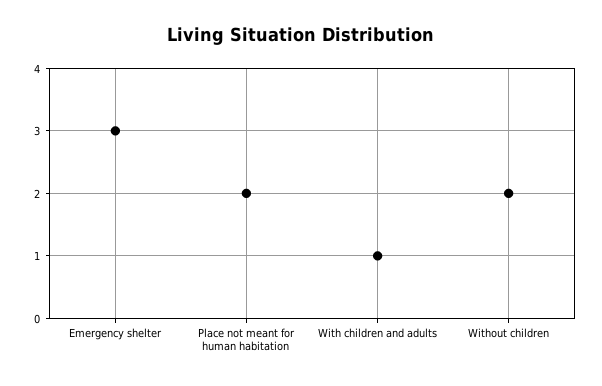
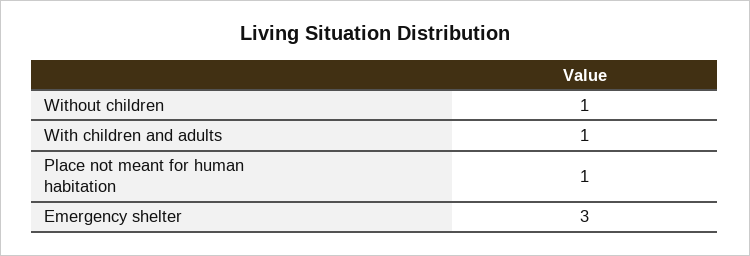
Place not meant for human habitation: 2 -> 1
Without children: 2 -> 1

